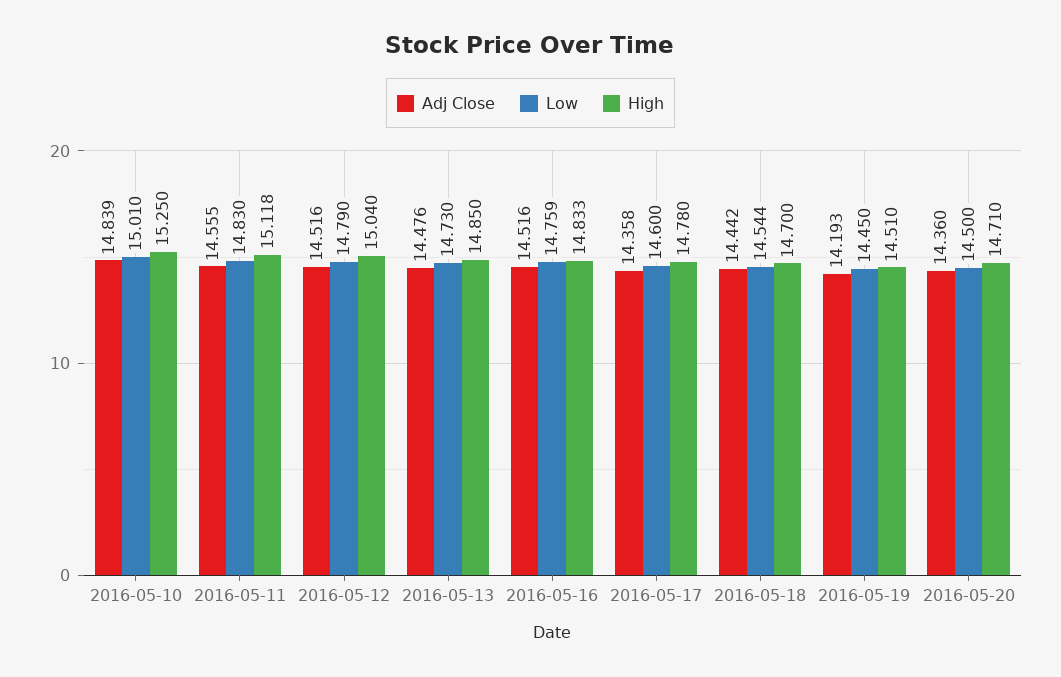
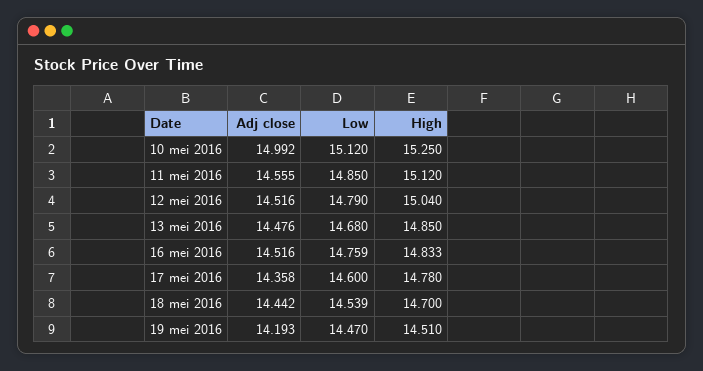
Adj Close, 2016-05-10: 14.839 -> 14.992
Low, 2016-05-10: 15.01 -> 15.12
Low, 2016-05-11: 14.83 -> 14.85
High, 2016-05-11: 15.118 -> 15.12
Low, 2016-05-13: 14.73 -> 14.68
Low, 2016-05-18: 14.544 -> 14.539
Low, 2016-05-19: 14.45 -> 14.47
Adj Close, 2016-05-20: 14.36 -> none
Low, 2016-05-20: 14.5 -> none
High, 2016-05-20: 14.71 -> none

